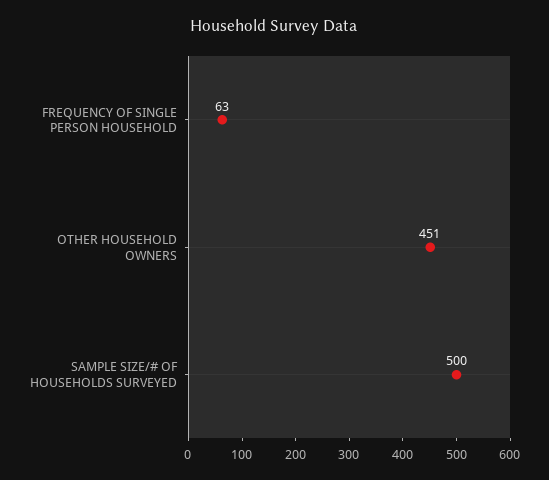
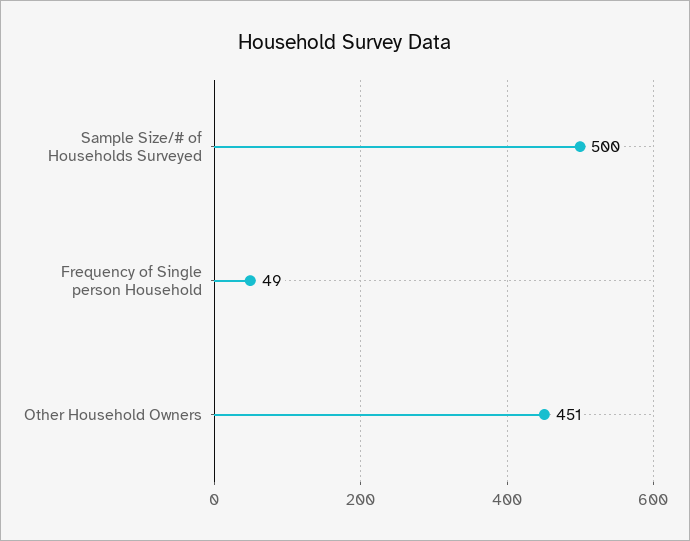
FREQUENCY OF SINGLE PERSON HOUSEHOLD: 63 -> 49

